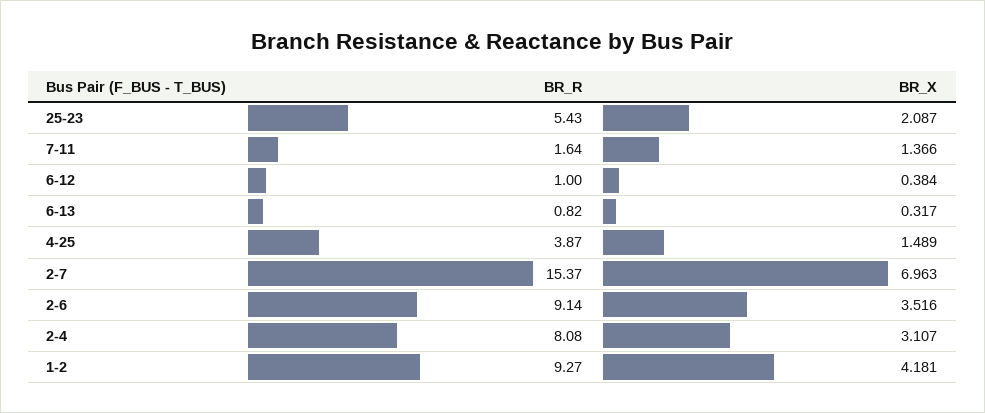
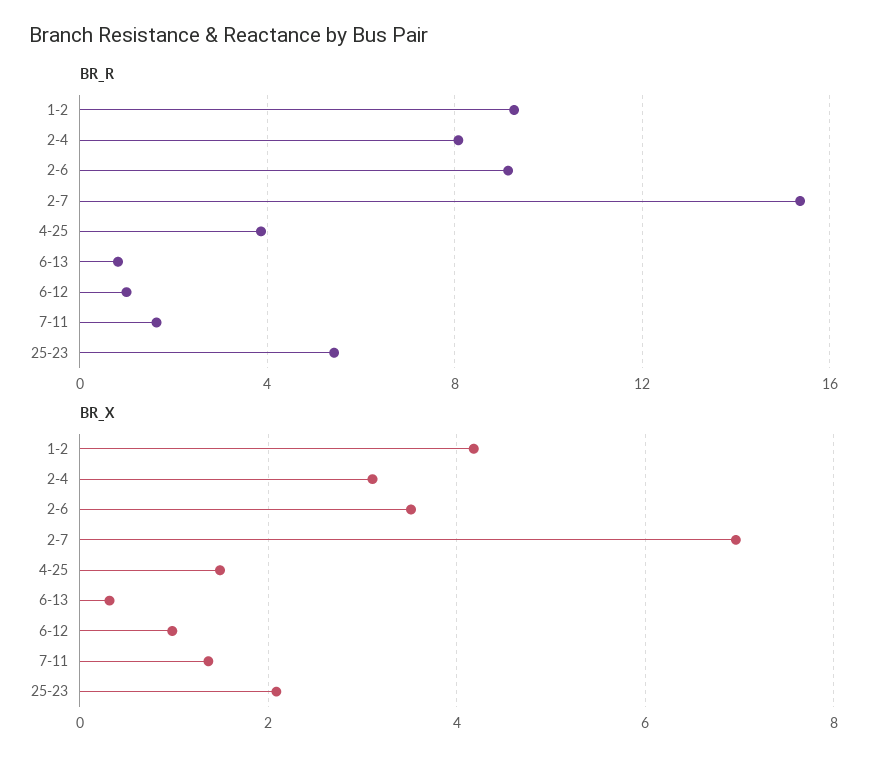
BR_X, 6-12: 0.384 -> 1

